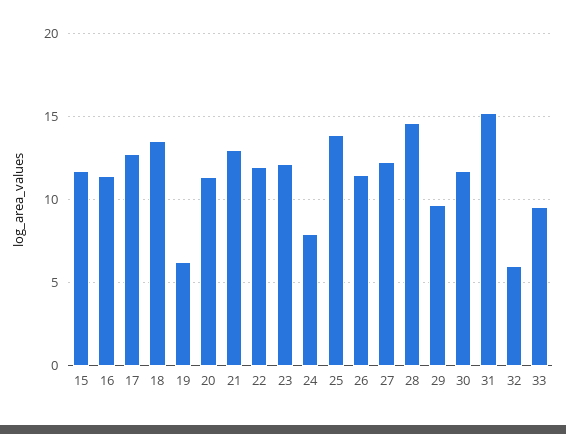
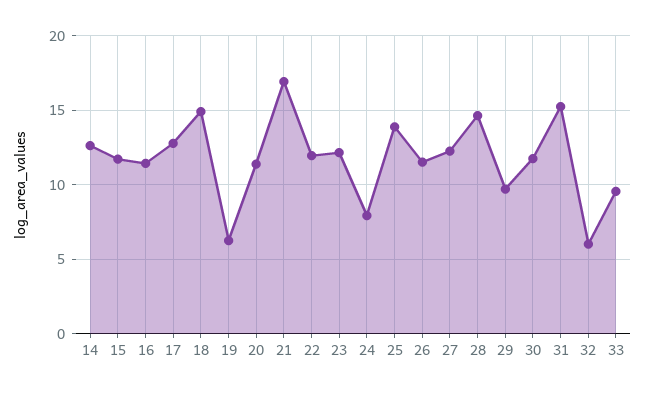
18: 13.5 -> 15
21: 13 -> 17
14: none -> 12.5

